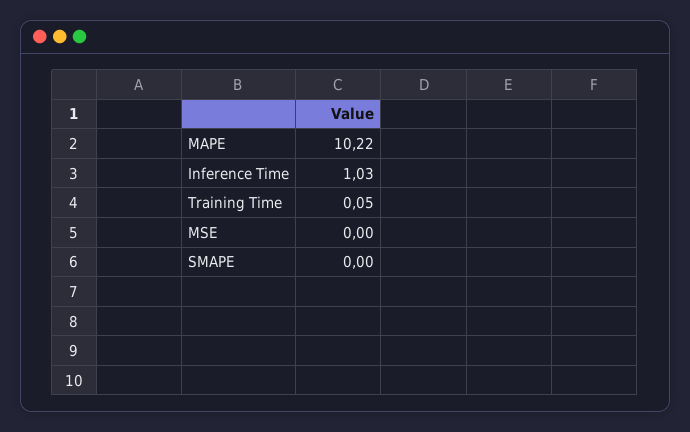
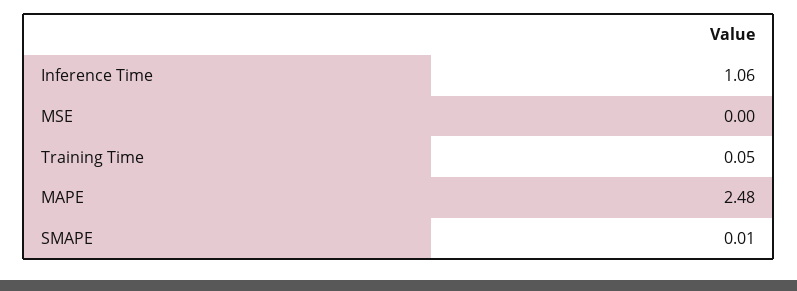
MAPE: 10.22 -> 2.48
Inference Time: 1.03 -> 1.06
SMAPE: 0 -> 0.01

